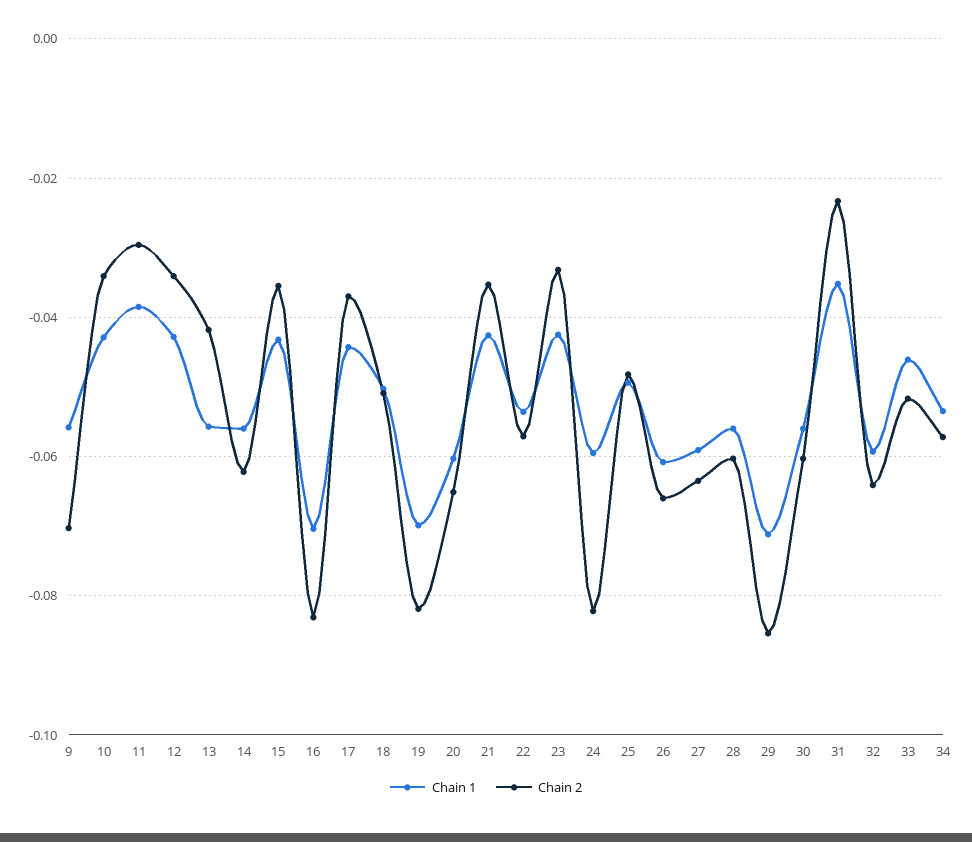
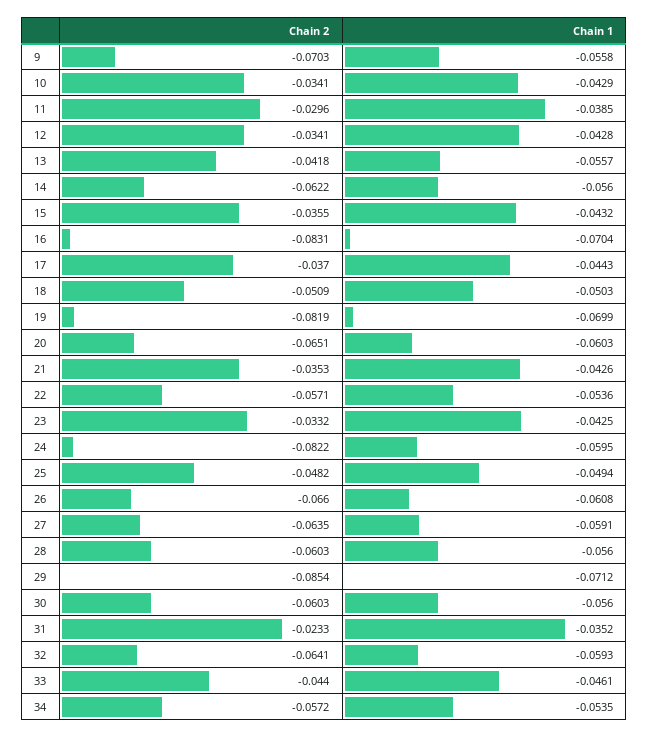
Chain 2, 33: -0.052 -> -0.044

